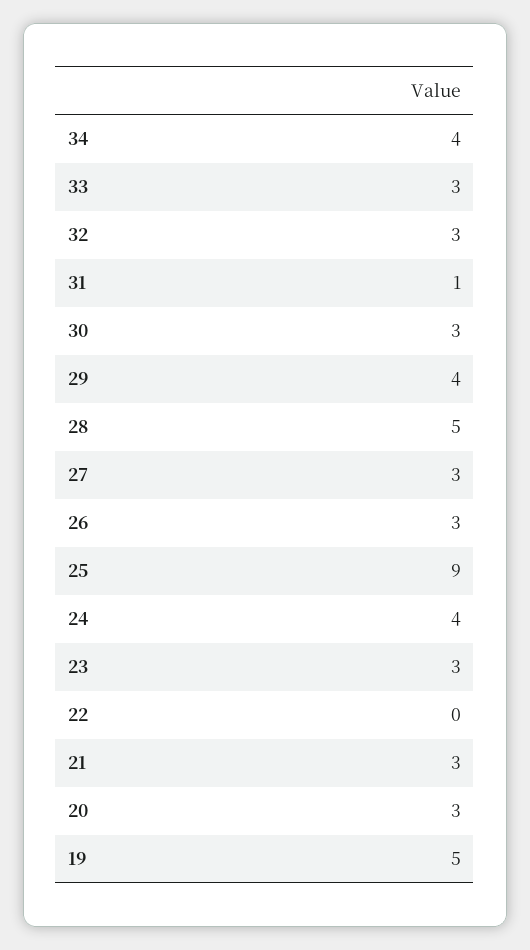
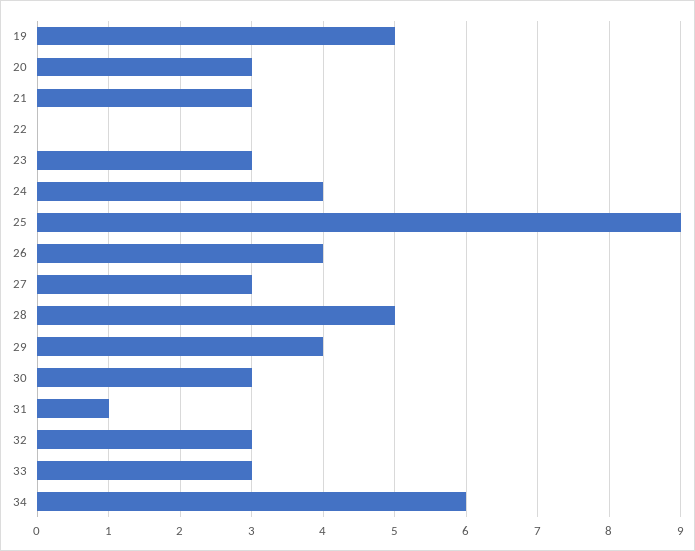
34: 4 -> 6
26: 3 -> 4

